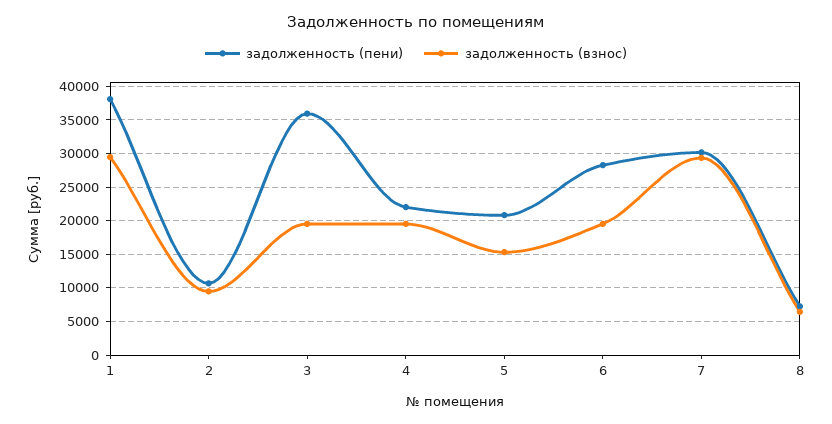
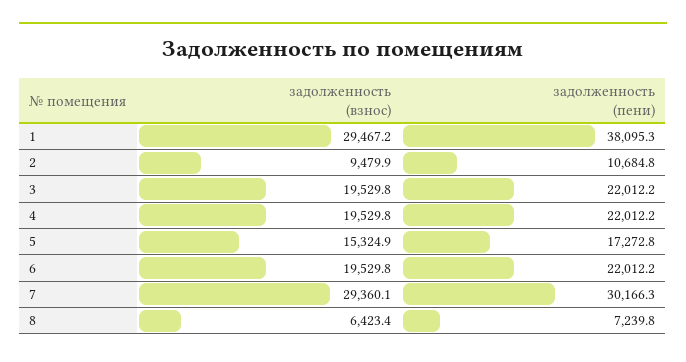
задолженность (пени), 3: 36000 -> 22012.2
задолженность (пени), 5: 21000 -> 17272.8
задолженность (пени), 6: 28000 -> 22012.2

